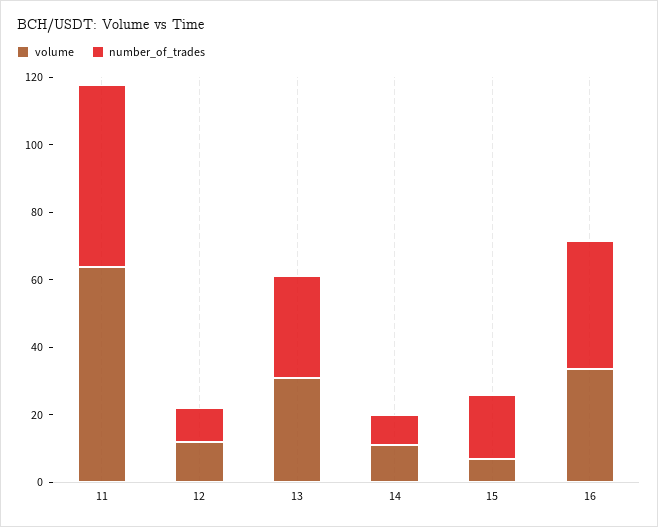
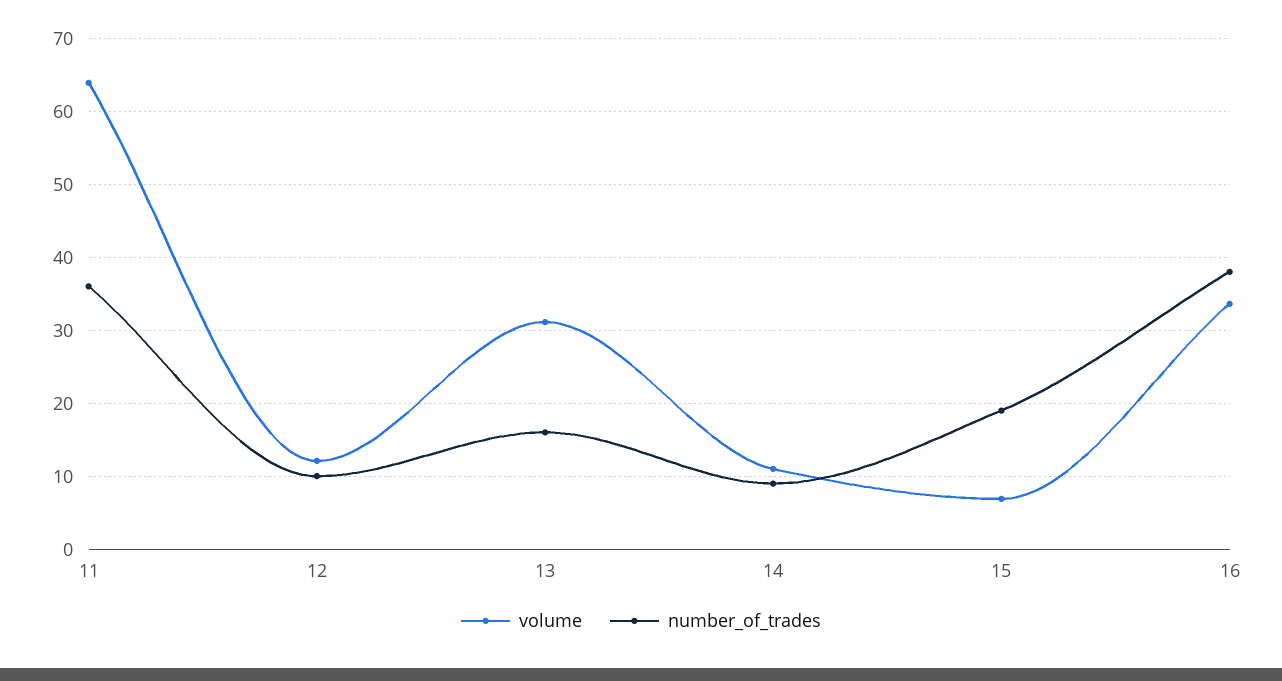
number_of_trades, 11: 55 -> 36
number_of_trades, 13: 30 -> 16

